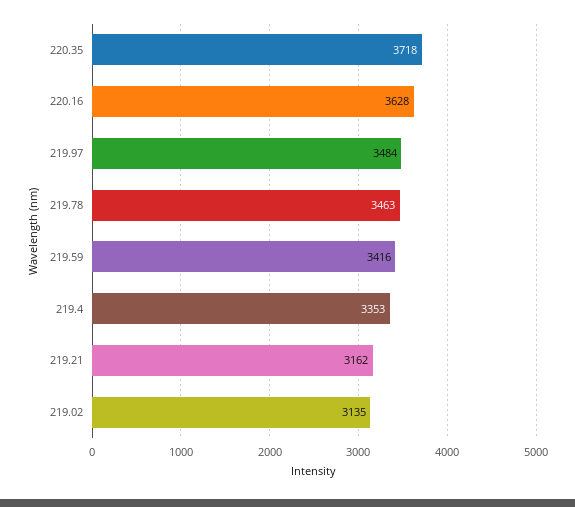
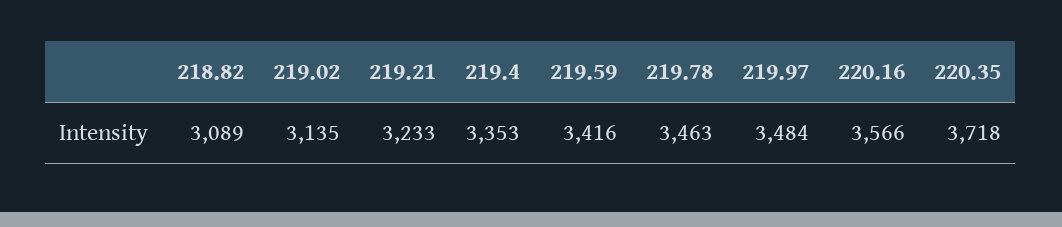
220.16: 3628 -> 3566
219.21: 3162 -> 3233
218.82: none -> 3089

